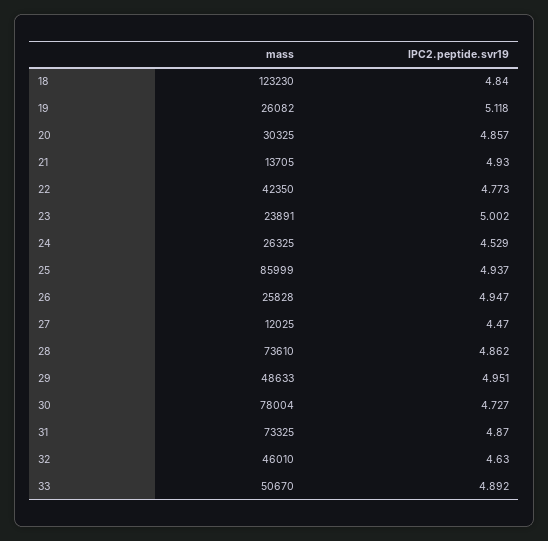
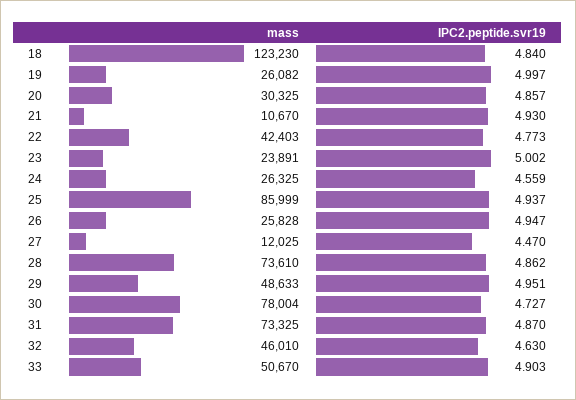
IPC2.peptide.svr19, 19: 5.118 -> 4.997
mass, 21: 13705 -> 10670
mass, 22: 42350 -> 42403
IPC2.peptide.svr19, 24: 4.529 -> 4.559
IPC2.peptide.svr19, 33: 4.892 -> 4.903

